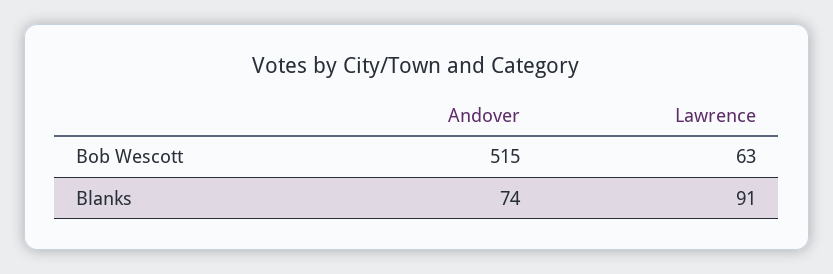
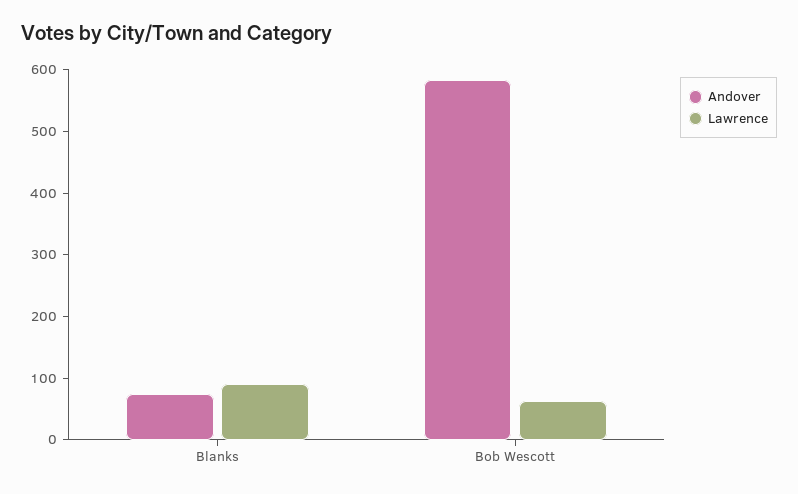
Andover, Bob Wescott: 515 -> 580

